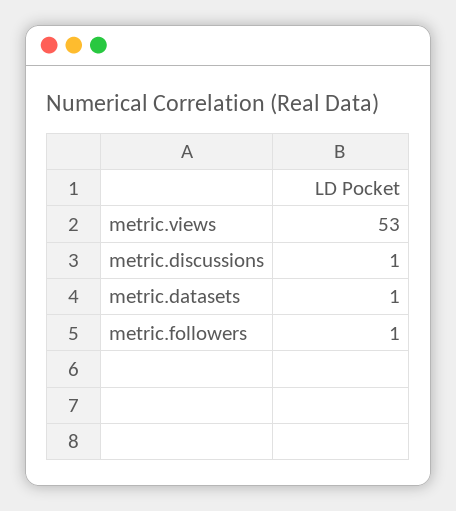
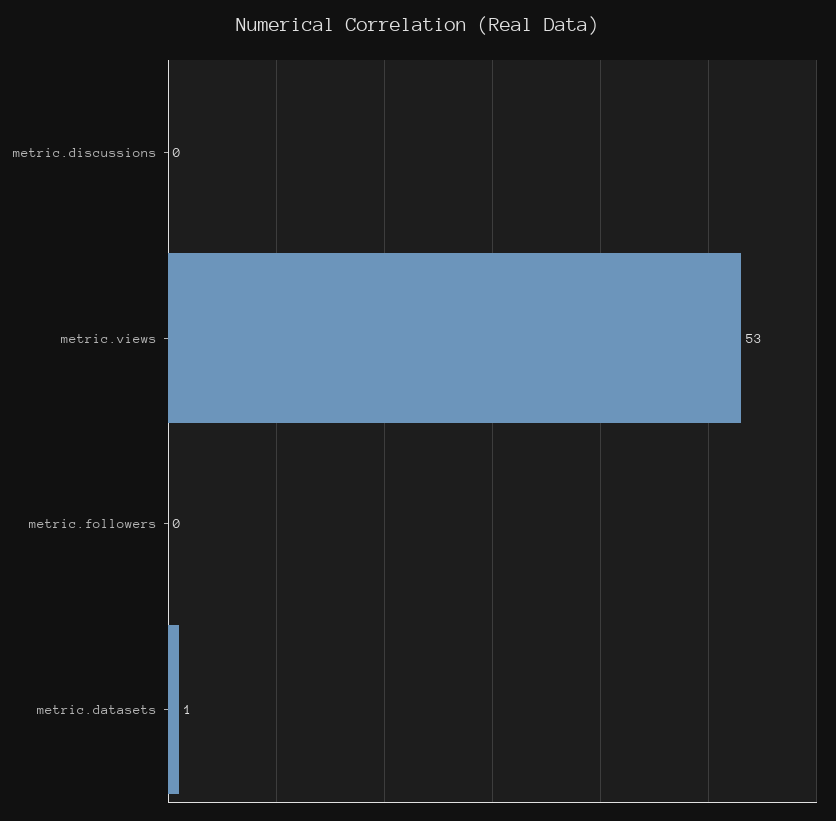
metric.discussions: 1 -> 0
metric.followers: 1 -> 0

